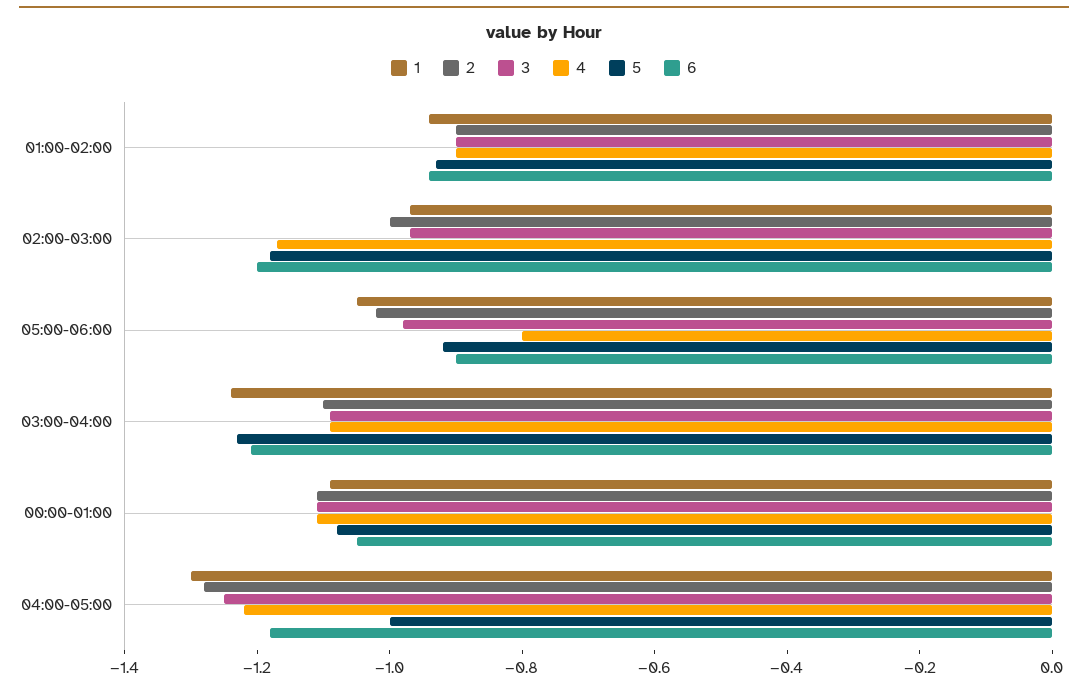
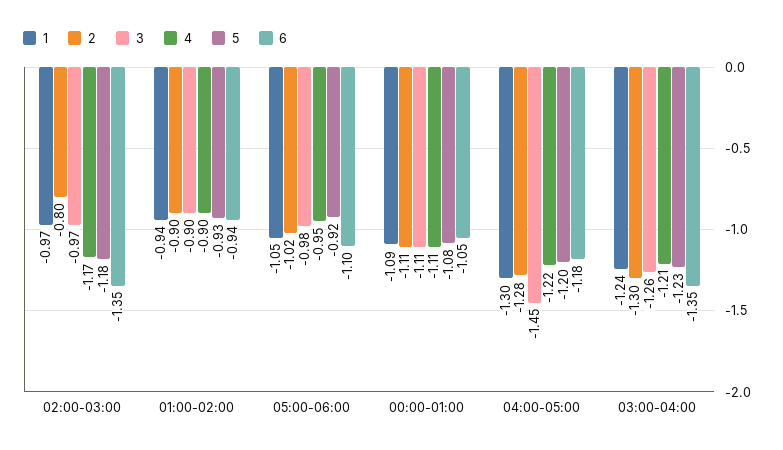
2, 02:00-03:00: -1 -> -0.8
6, 02:00-03:00: -1.2 -> -1.35
4, 05:00-06:00: -0.8 -> -0.95
6, 05:00-06:00: -0.9 -> -1.1
2, 03:00-04:00: -1.1 -> -1.3
3, 03:00-04:00: -1.1 -> -1.26
4, 03:00-04:00: -1.1 -> -1.21
6, 03:00-04:00: -1.2 -> -1.35
3, 04:00-05:00: -1.25 -> -1.45
5, 04:00-05:00: -1 -> -1.2

